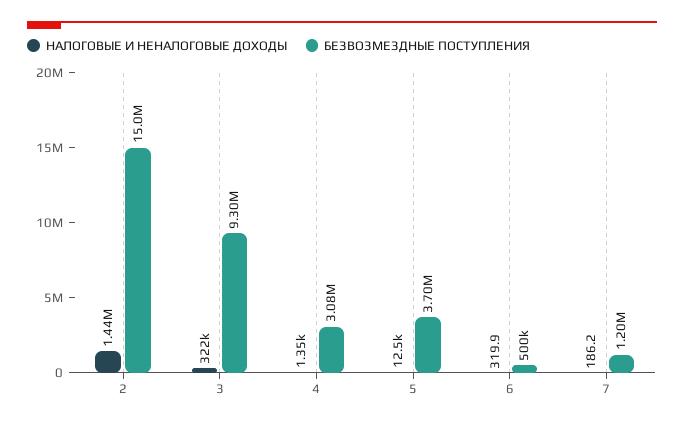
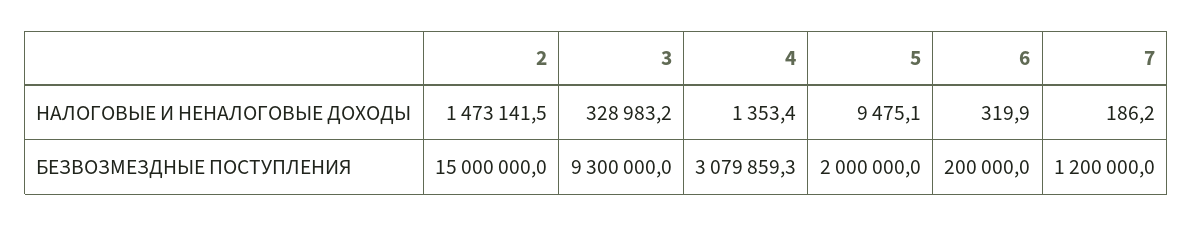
НАЛОГОВЫЕ И НЕНАЛОГОВЫЕ ДОХОДЫ, 2: 1440000 -> 1473141.5
НАЛОГОВЫЕ И НЕНАЛОГОВЫЕ ДОХОДЫ, 3: 322000 -> 328983.2
НАЛОГОВЫЕ И НЕНАЛОГОВЫЕ ДОХОДЫ, 5: 12500 -> 9475.1
БЕЗВОЗМЕЗДНЫЕ ПОСТУПЛЕНИЯ, 5: 3700000 -> 2000000
БЕЗВОЗМЕЗДНЫЕ ПОСТУПЛЕНИЯ, 6: 500000 -> 200000

